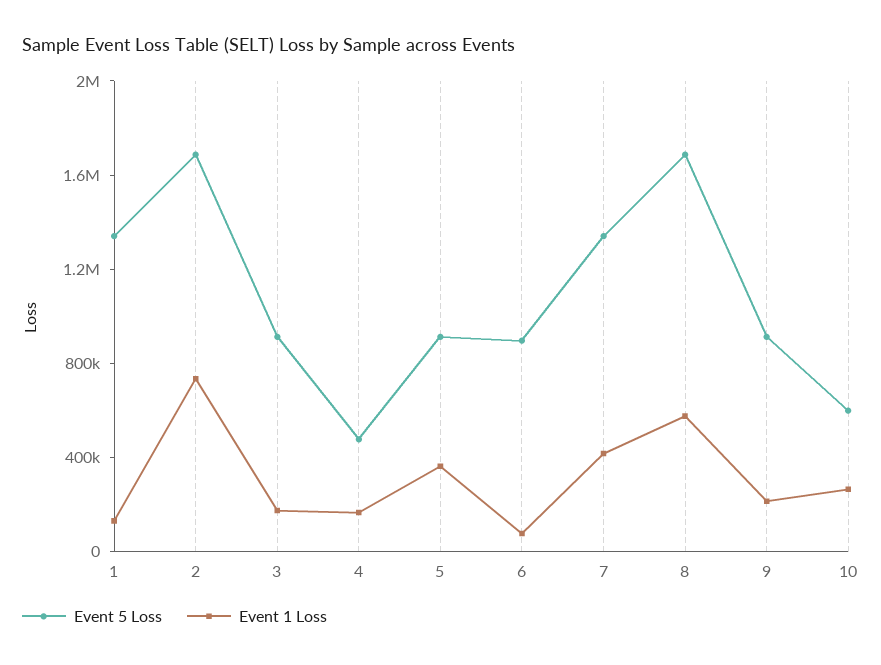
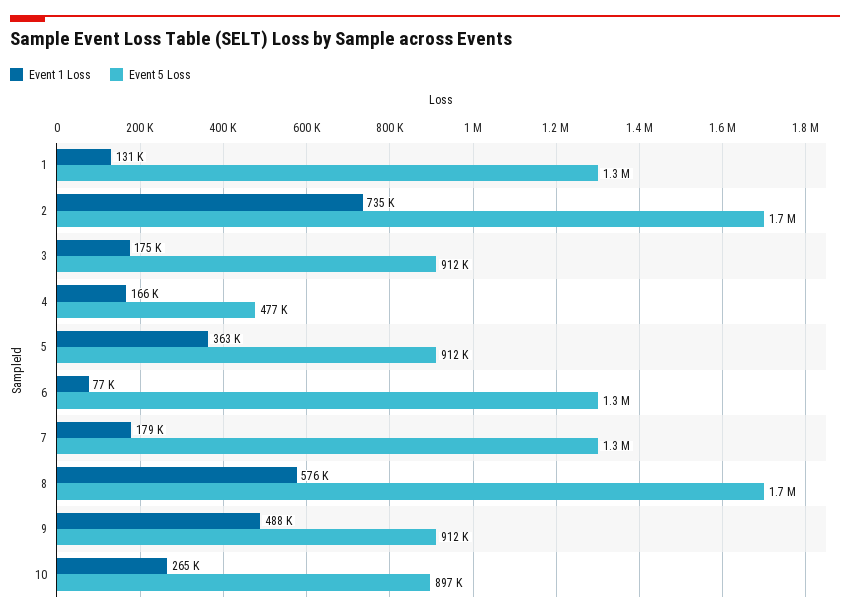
Event 5 Loss, 6: 900000 -> 1300000
Event 1 Loss, 7: 400000 -> 179000
Event 1 Loss, 9: 200000 -> 488000
Event 5 Loss, 10: 600000 -> 897000

